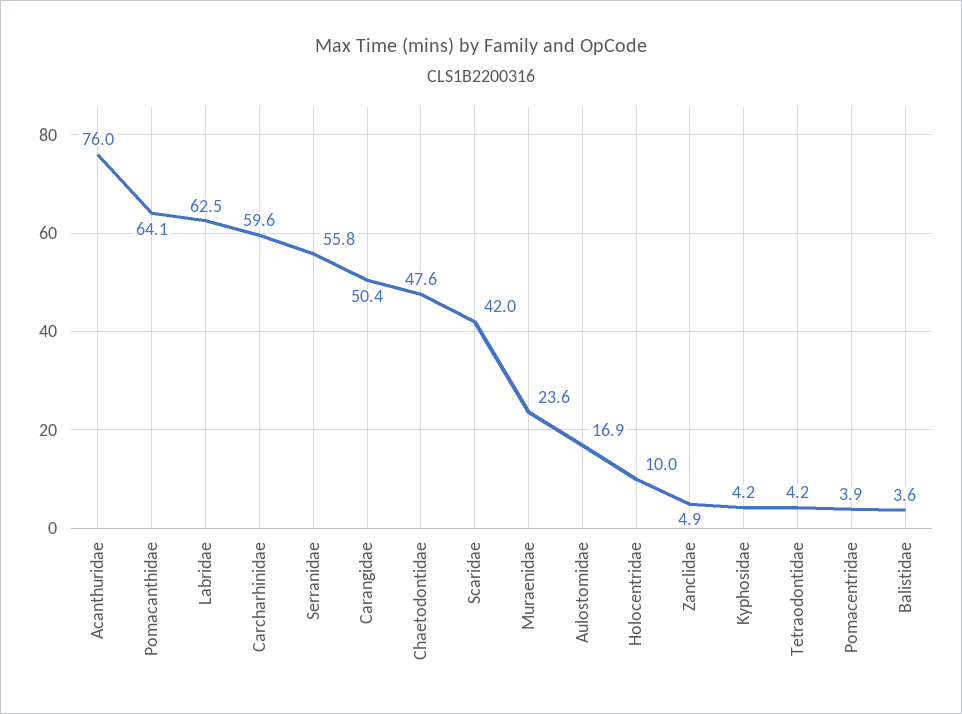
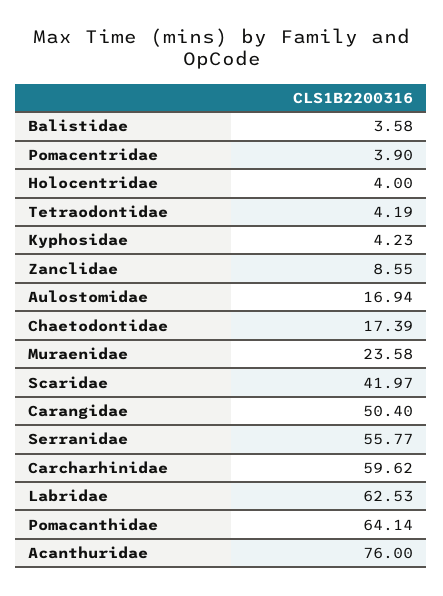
Chaetodontidae: 47.6 -> 17.39
Holocentridae: 10 -> 4
Zanclidae: 4.9 -> 8.55

